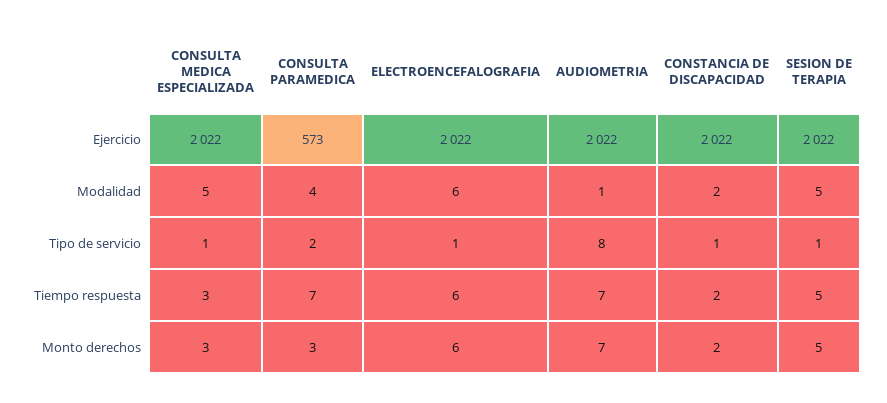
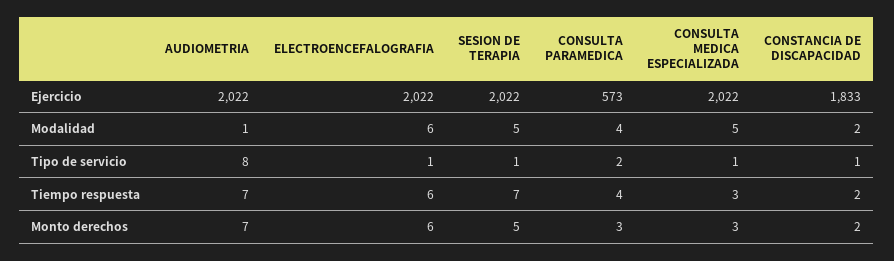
CONSTANCIA DE DISCAPACIDAD, Ejercicio: 2022 -> 1833
CONSULTA PARAMEDICA, Tiempo respuesta: 7 -> 4
SESION DE TERAPIA, Tiempo respuesta: 5 -> 7

